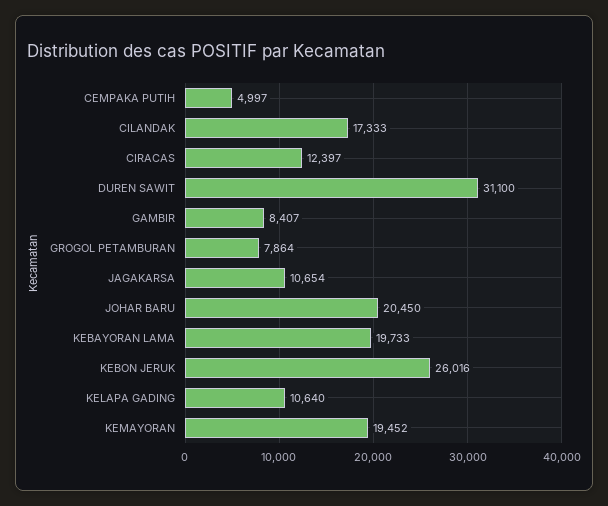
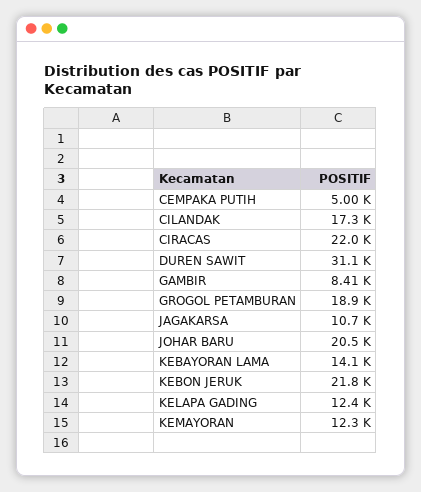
CIRACAS: 12397 -> 22000
GROGOL PETAMBURAN: 7864 -> 18900
KEBAYORAN LAMA: 19733 -> 14100
KEBON JERUK: 26016 -> 21800
KELAPA GADING: 10640 -> 12400
KEMAYORAN: 19452 -> 12300

